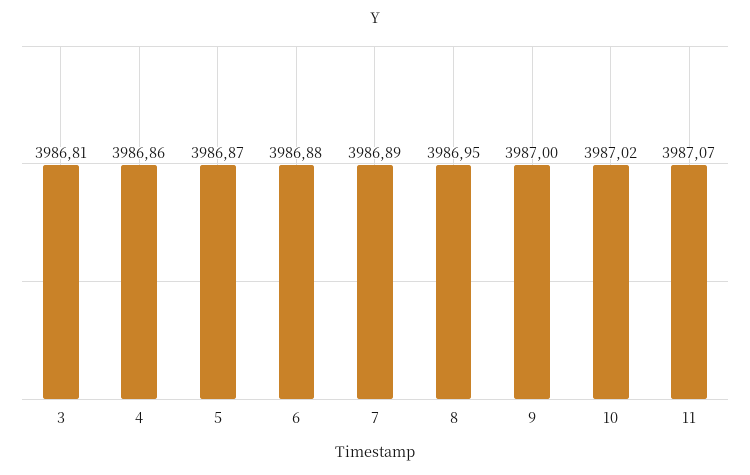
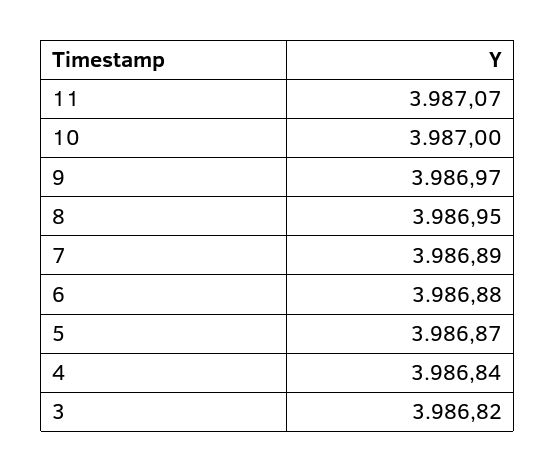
3: 3986.81 -> 3986.82
4: 3986.86 -> 3986.84
9: 3987 -> 3986.97
10: 3987.02 -> 3987

